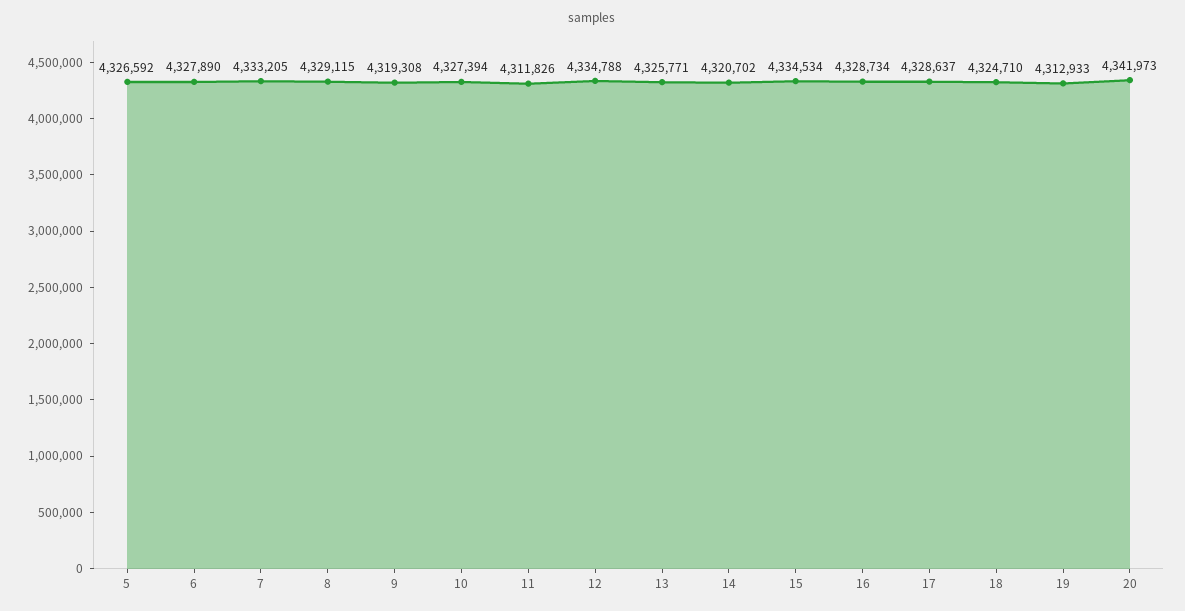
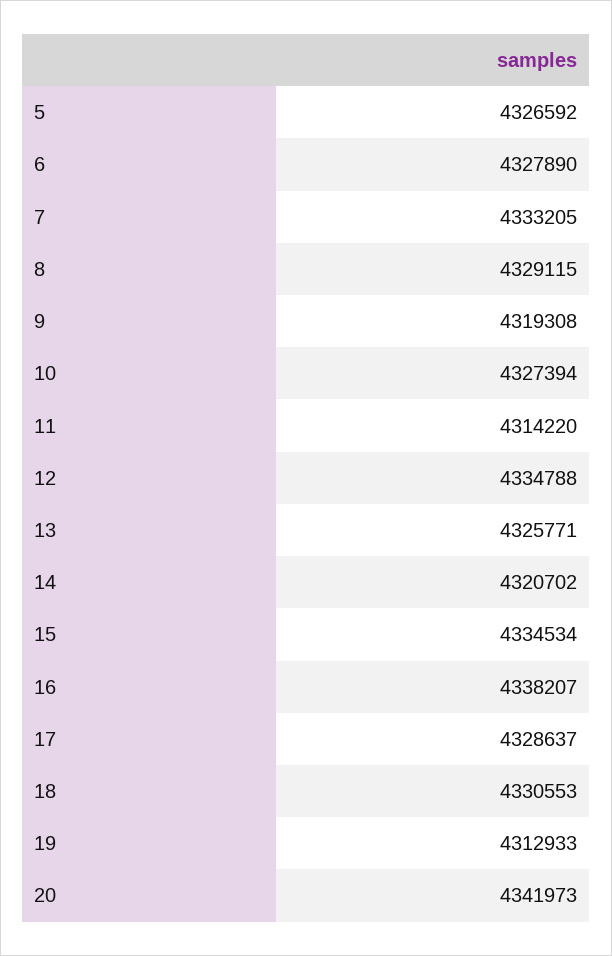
11: 4311826 -> 4314220
16: 4328734 -> 4338207
18: 4324710 -> 4330553

